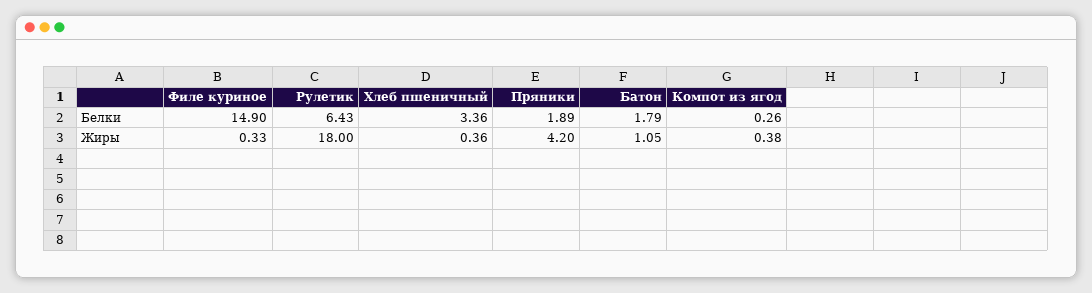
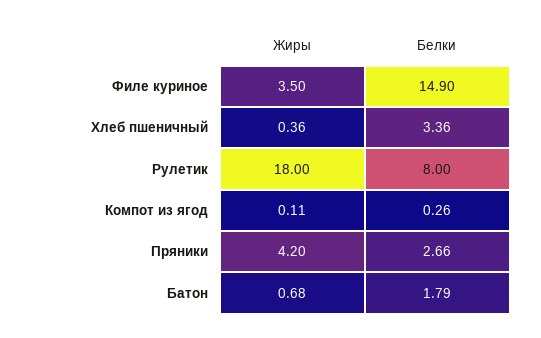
Рулетик, Белки: 6.43 -> 8
Пряники, Белки: 1.89 -> 2.66
Филе куриное, Жиры: 0.33 -> 3.5
Батон, Жиры: 1.05 -> 0.68
Компот из ягод, Жиры: 0.38 -> 0.11

